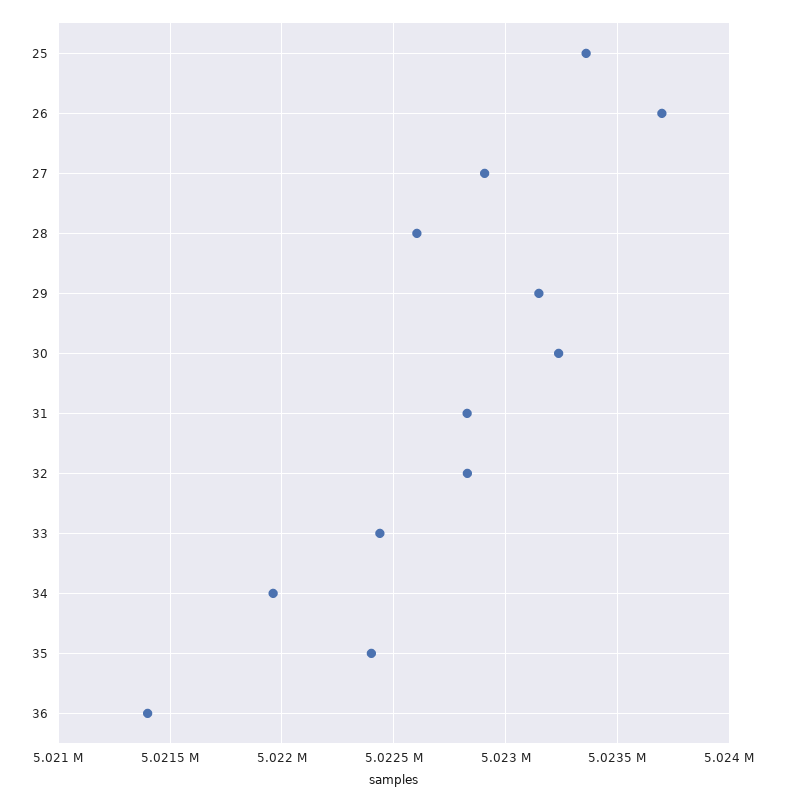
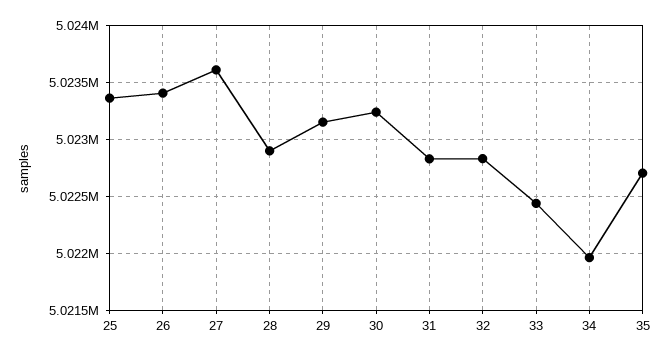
26: 5023700 -> 5023400
27: 5022900 -> 5023600
28: 5022600 -> 5022900
35: 5022400 -> 5022700
36: 5021400 -> none

